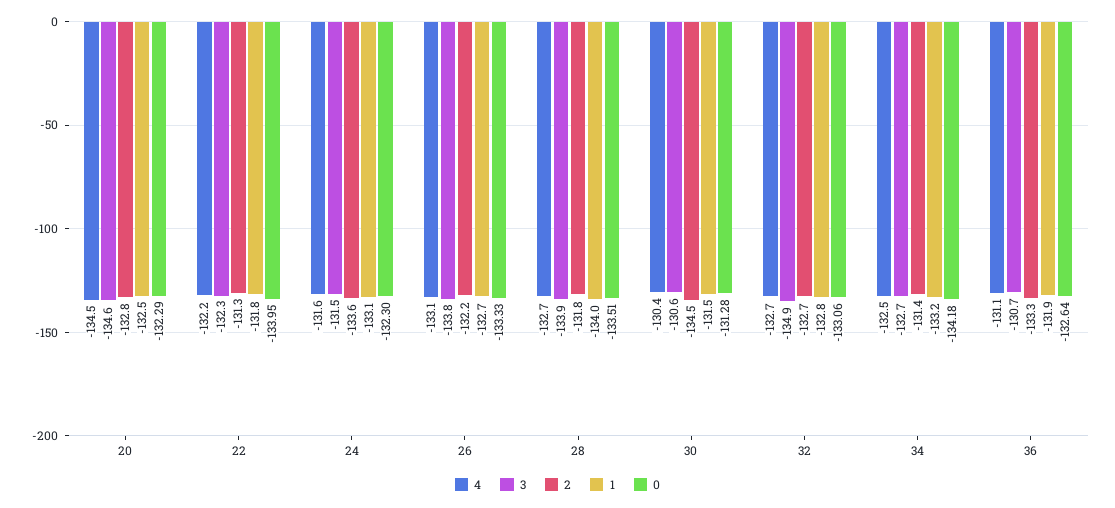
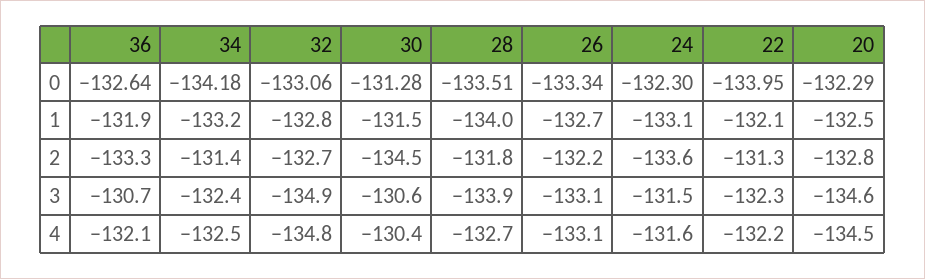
1, 22: -131.8 -> -132.1
3, 26: -133.8 -> -133.1
0, 26: -133.33 -> -133.34
4, 32: -132.7 -> -134.8
3, 34: -132.7 -> -132.4
4, 36: -131.1 -> -132.1

